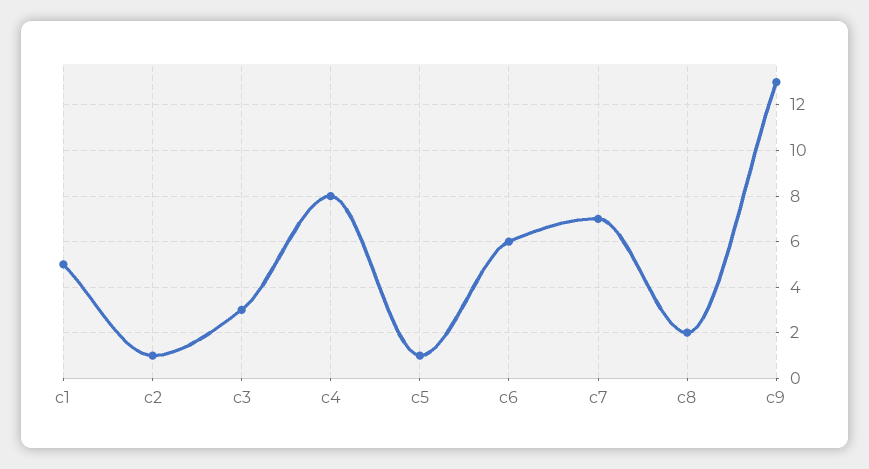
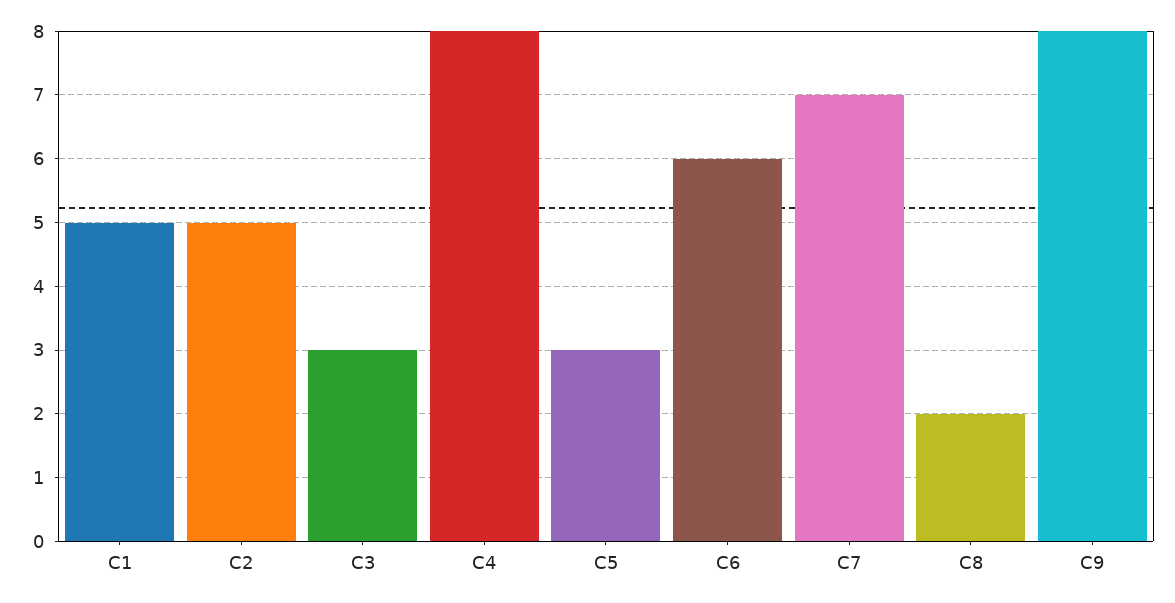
c2: 1 -> 5
c5: 1 -> 3
c9: 13 -> 8

